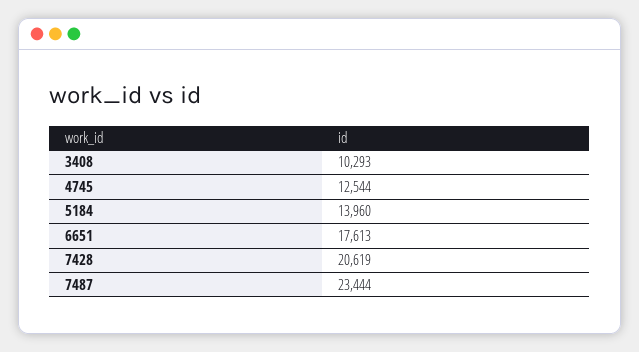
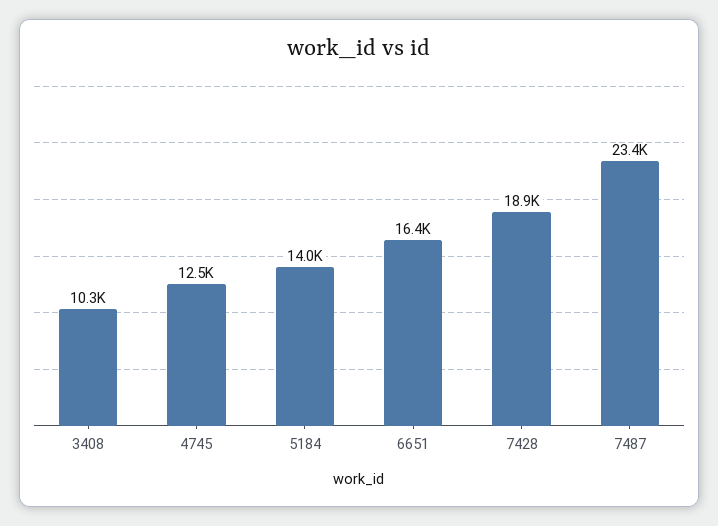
6651: 17613 -> 16400
7428: 20619 -> 18900

